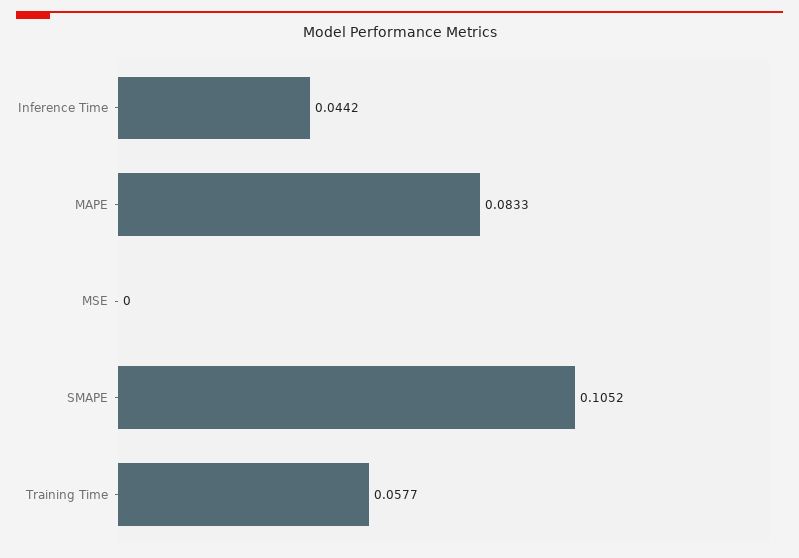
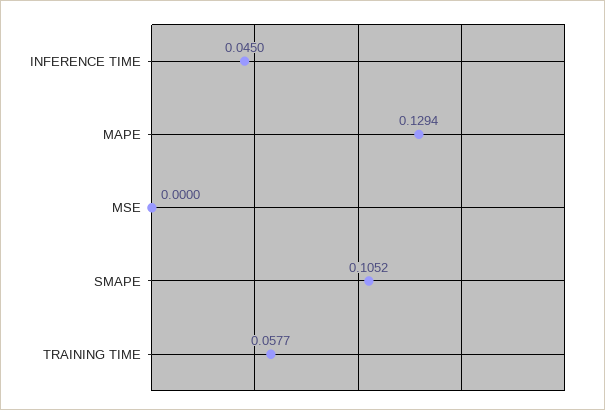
Inference Time: 0.0442 -> 0.045
MAPE: 0.0833 -> 0.1294

